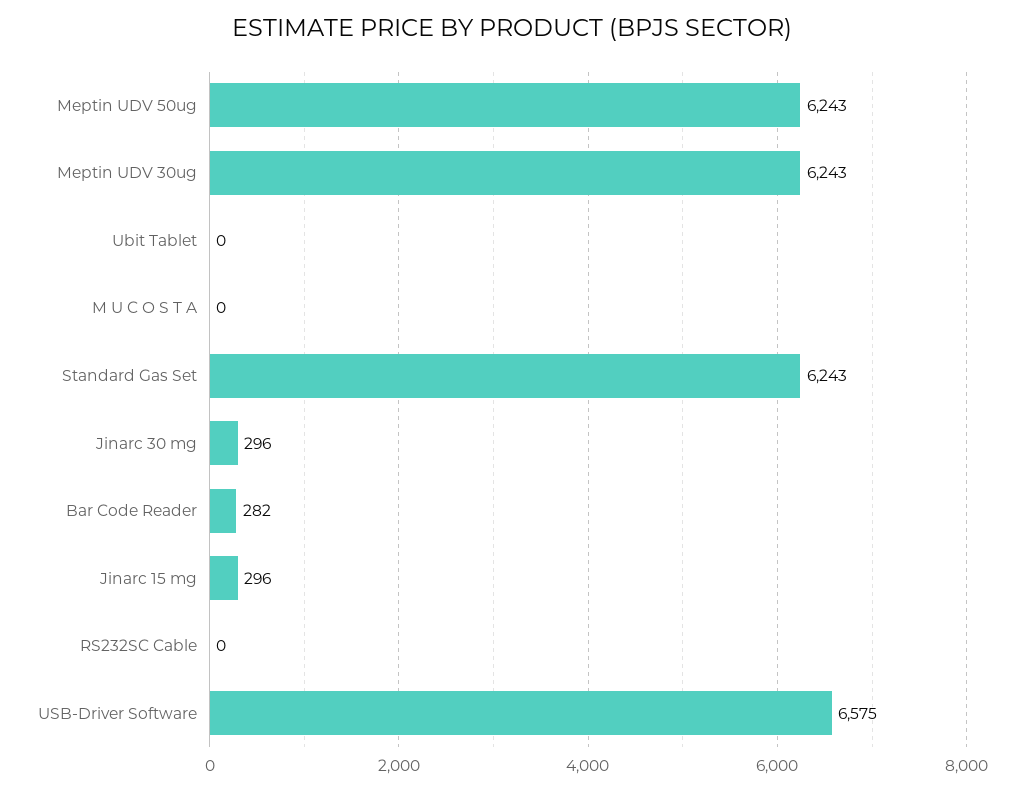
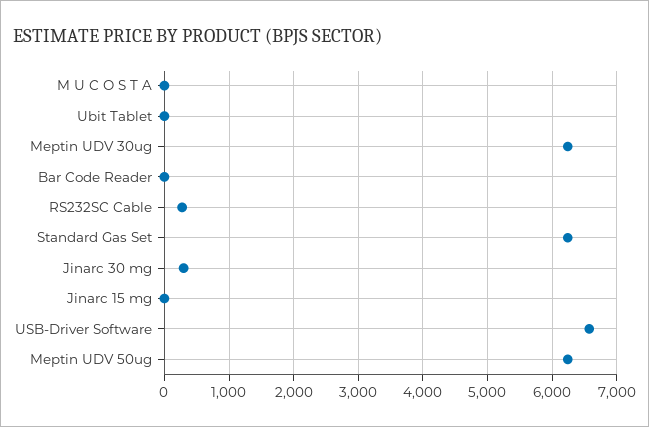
Bar Code Reader: 282 -> 0
Jinarc 15 mg: 296 -> 0
RS232SC Cable: 0 -> 300

